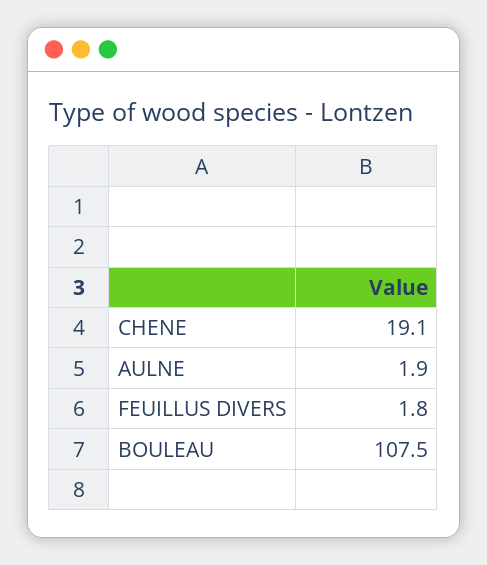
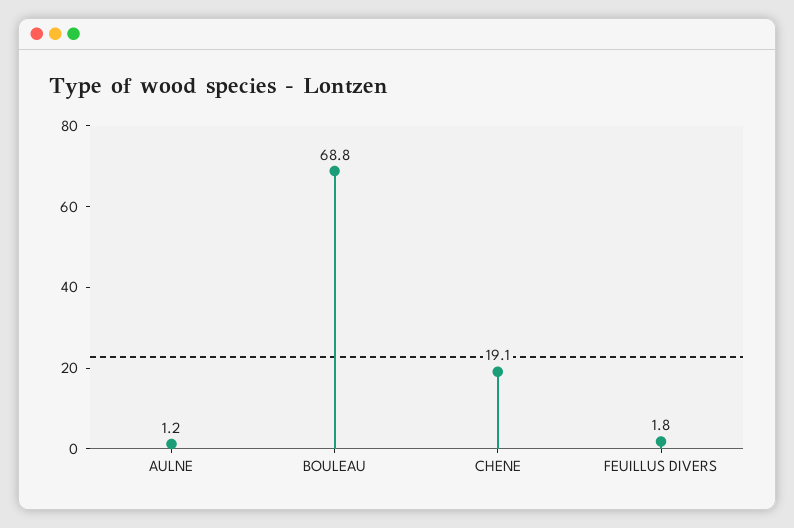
AULNE: 1.9 -> 1.2
BOULEAU: 107.5 -> 68.8

